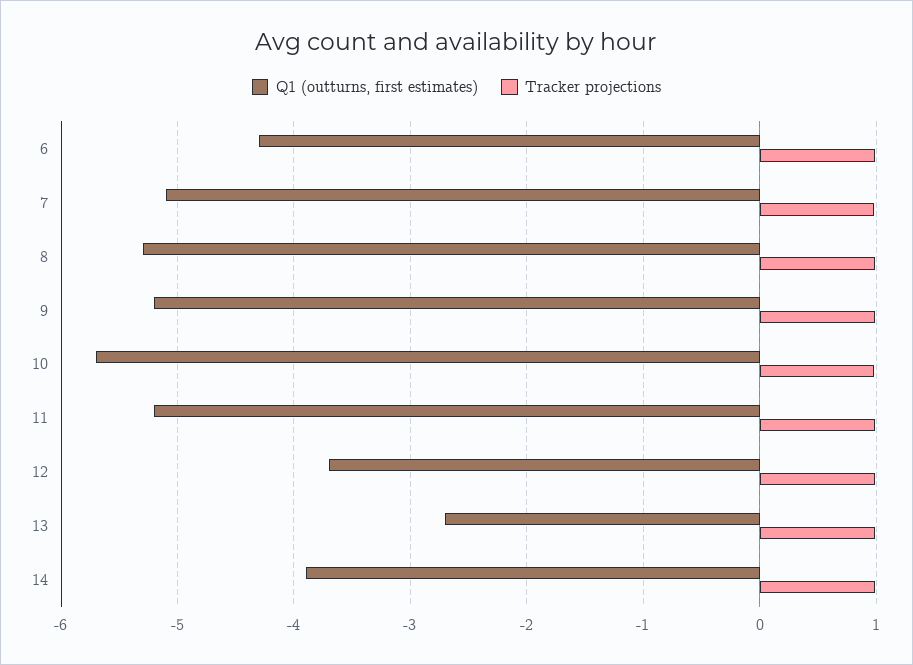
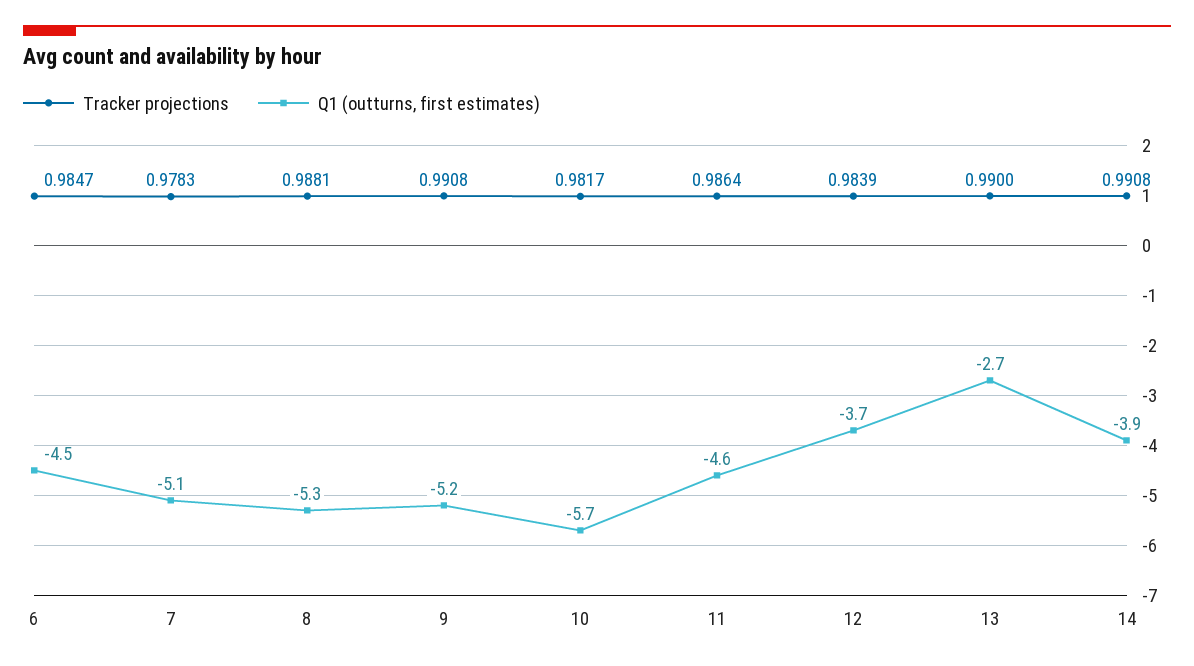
Q1 (outturns, first estimates), 6: -4.3 -> -4.5
Q1 (outturns, first estimates), 11: -5.2 -> -4.6

